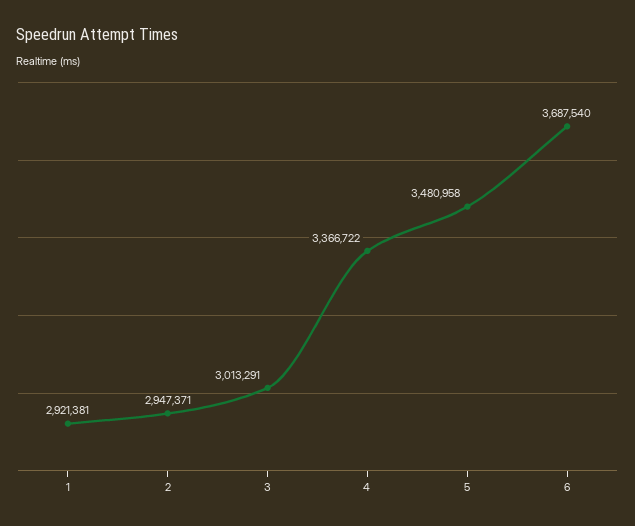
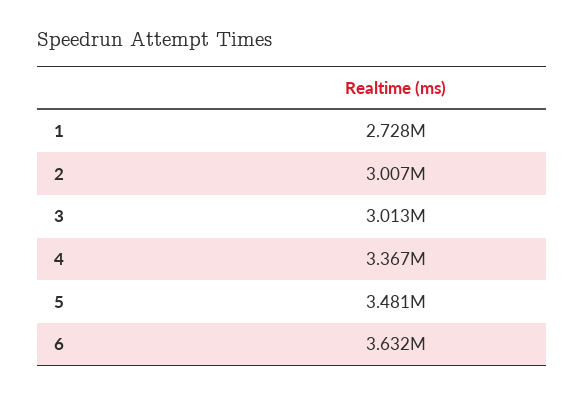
1: 2921381 -> 2728000
2: 2947371 -> 3007000
6: 3687540 -> 3632000

